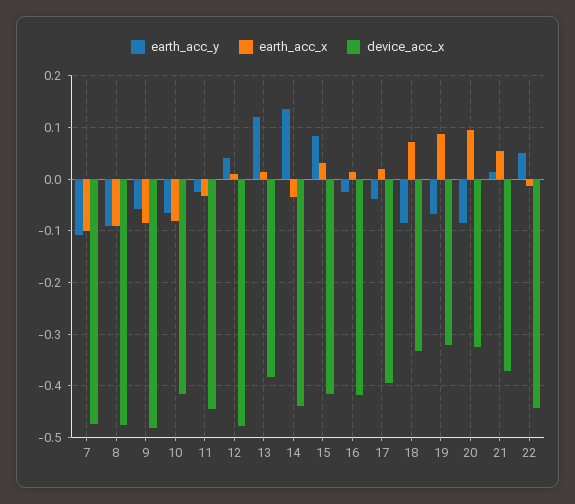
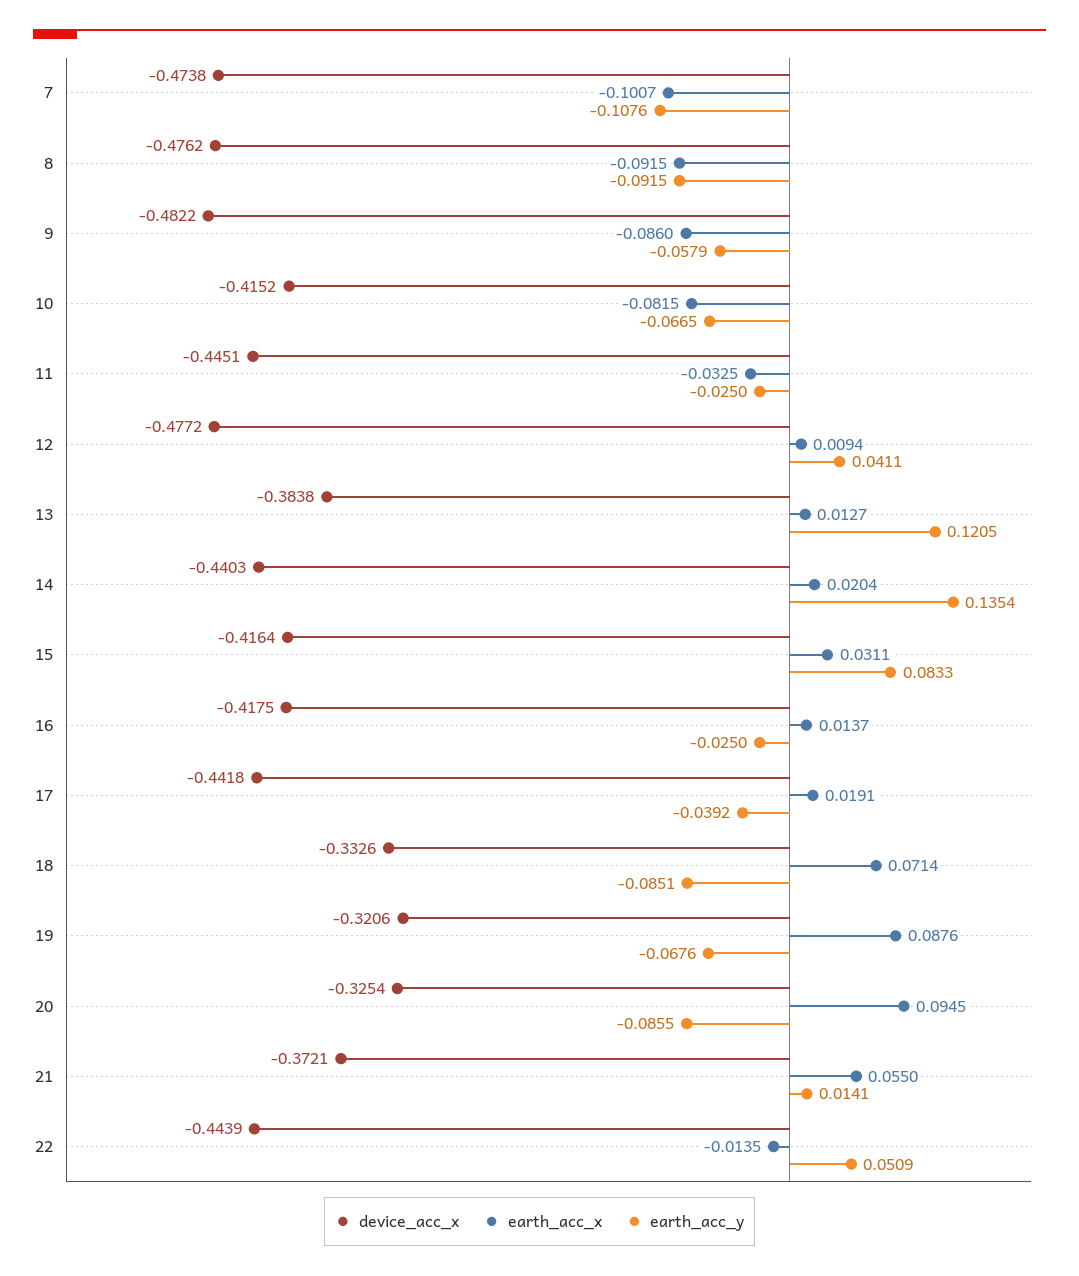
earth_acc_x, 14: -0.04 -> 0.0204
device_acc_x, 17: -0.4 -> -0.4418

